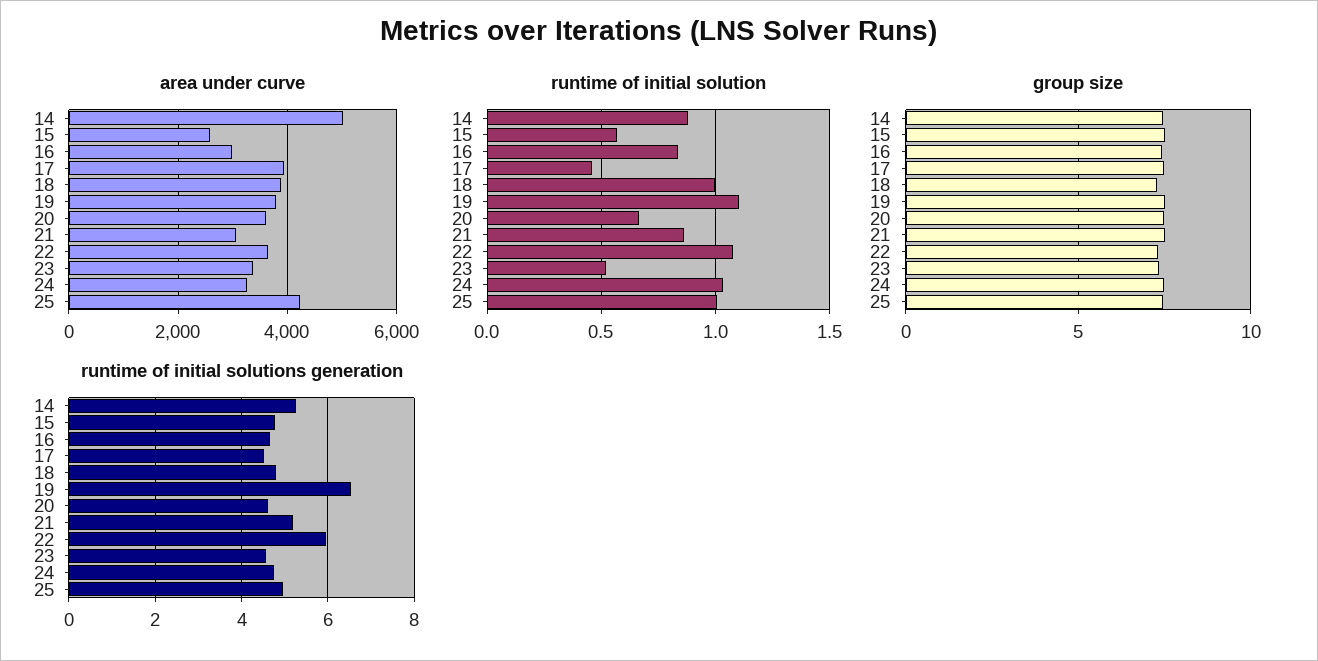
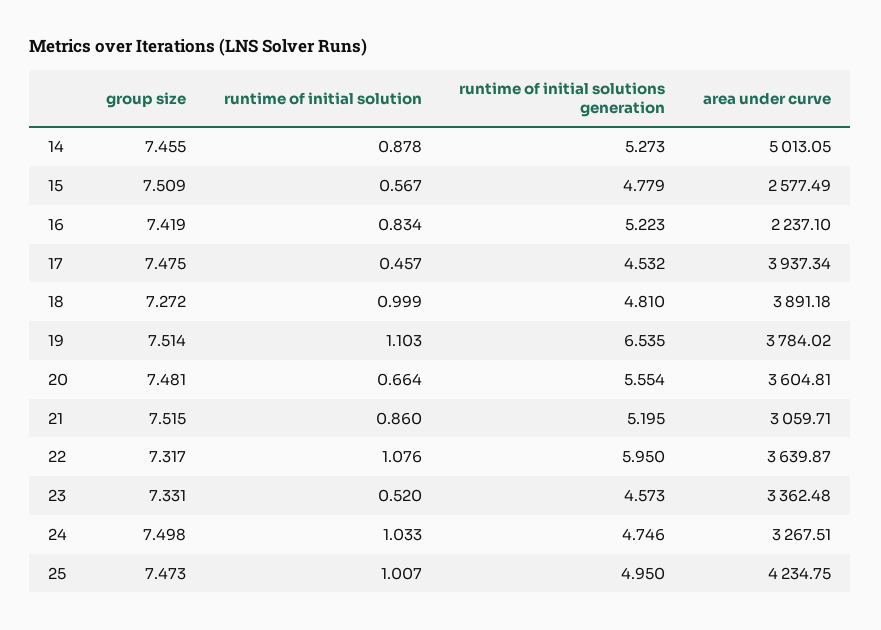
area under curve, 16: 3000 -> 2237.1
runtime of initial solutions generation, 16: 4.6 -> 5.223
runtime of initial solutions generation, 20: 4.6 -> 5.554

